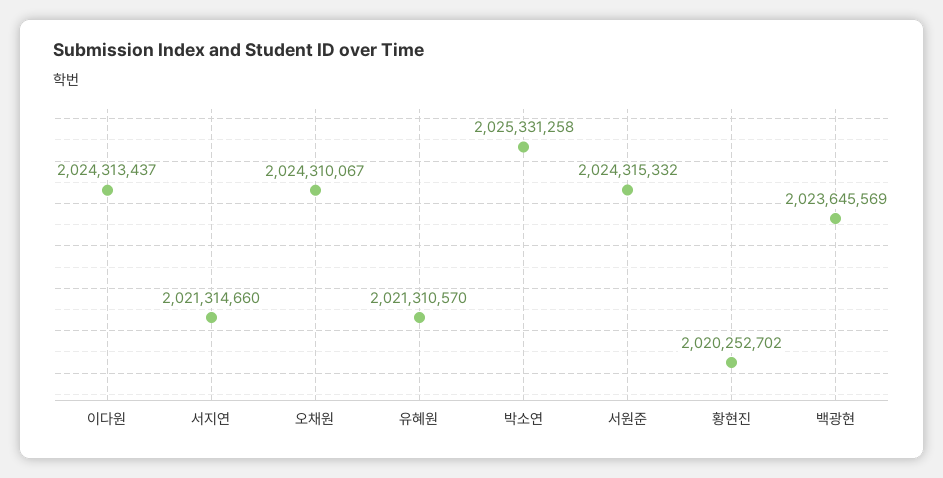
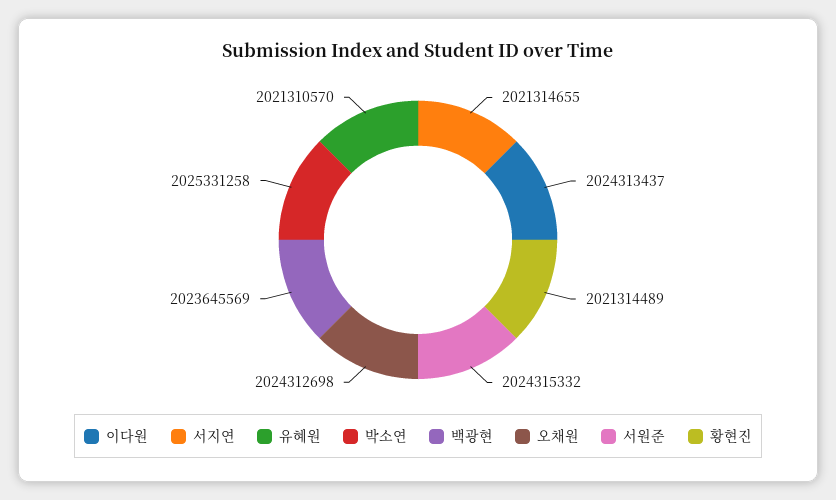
서지연: 2021314660 -> 2021314655
오채원: 2024310067 -> 2024312698
황현진: 2020252702 -> 2021314489

